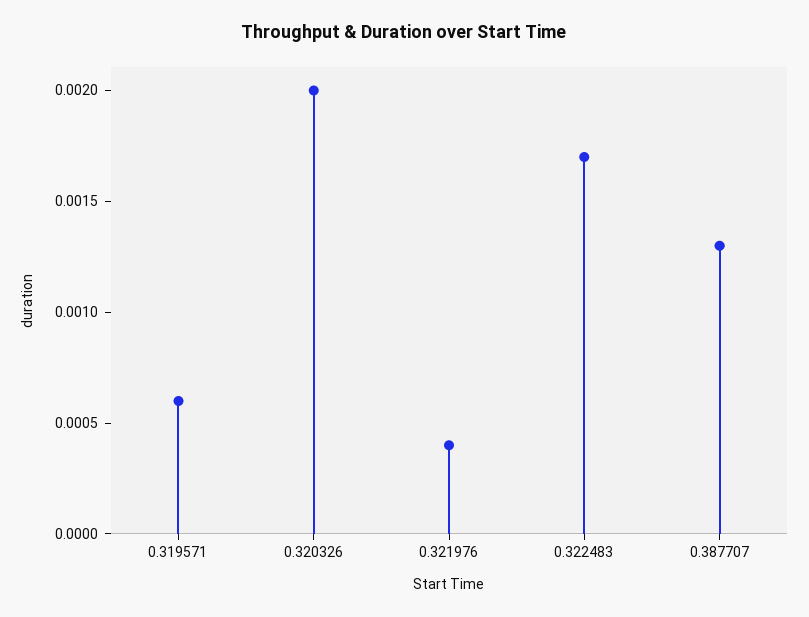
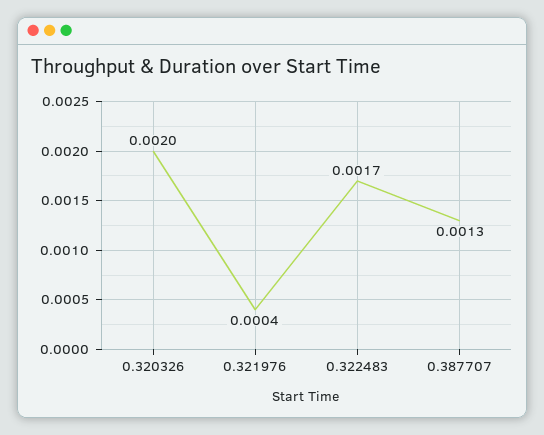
0.319571: 0.0006 -> none

